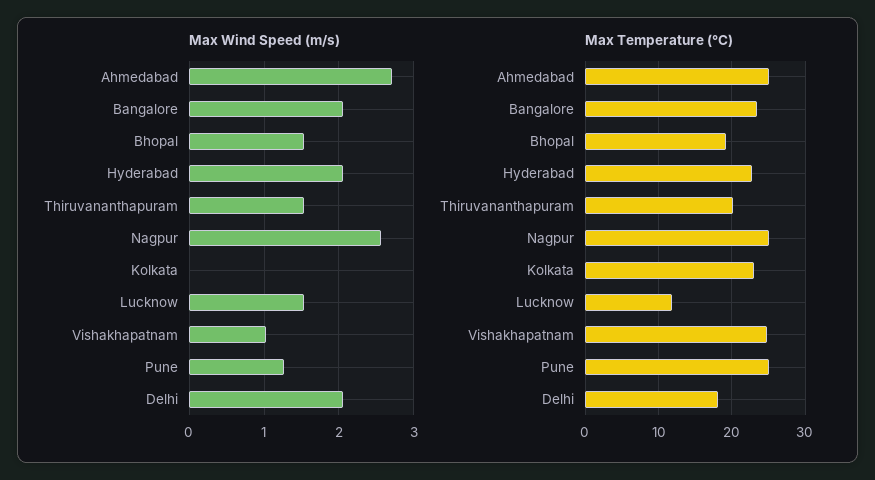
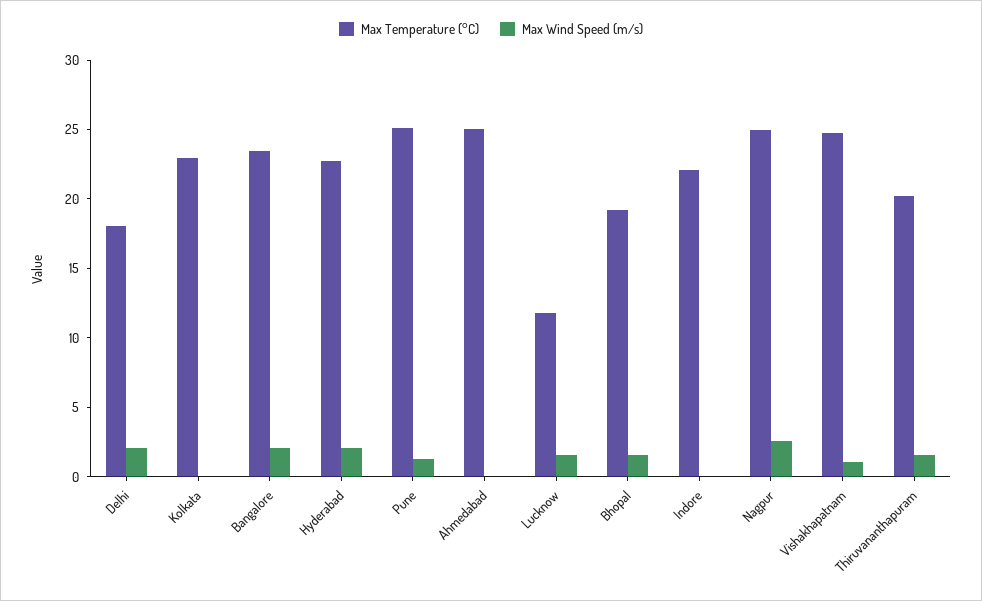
Max Wind Speed (m/s), Ahmedabad: 2.7 -> 0
Max Temperature (°C), Indore: none -> 22
Max Wind Speed (m/s), Indore: none -> 0

